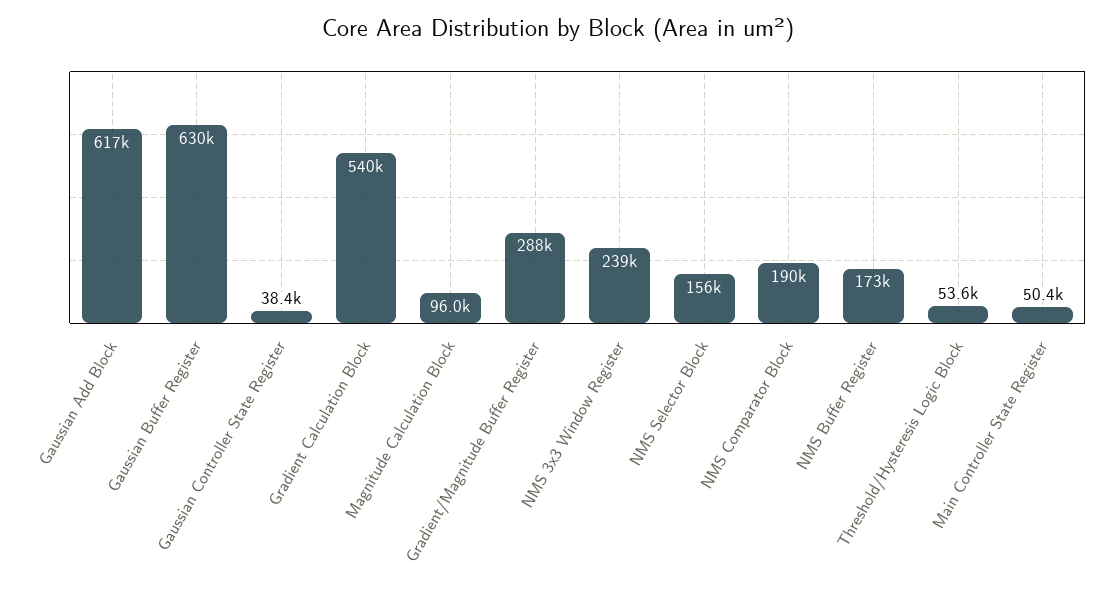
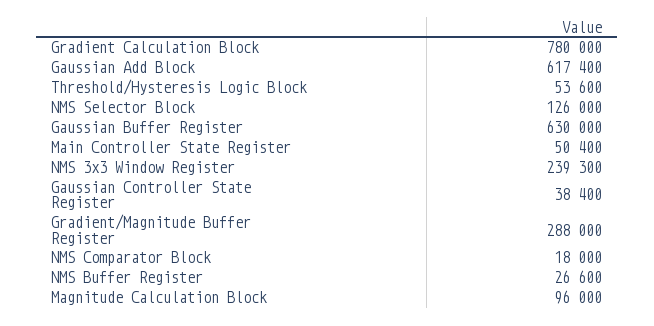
Gradient Calculation Block: 540000 -> 780000
NMS Selector Block: 156000 -> 126000
NMS Comparator Block: 190000 -> 18000
NMS Buffer Register: 173000 -> 26600

